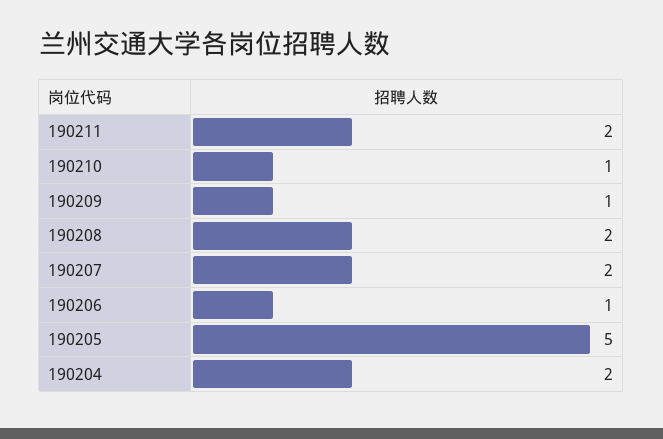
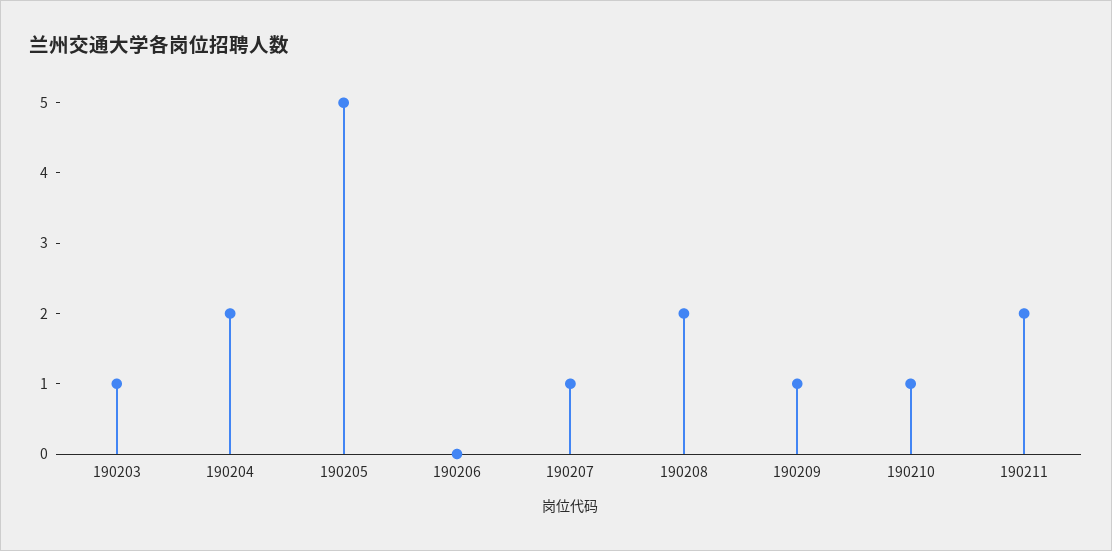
190207: 2 -> 1
190206: 1 -> 0
190203: none -> 1

